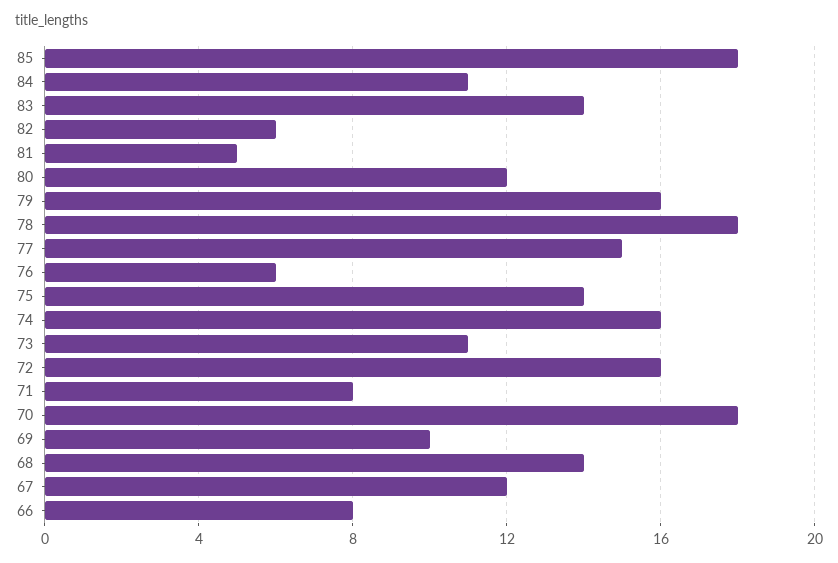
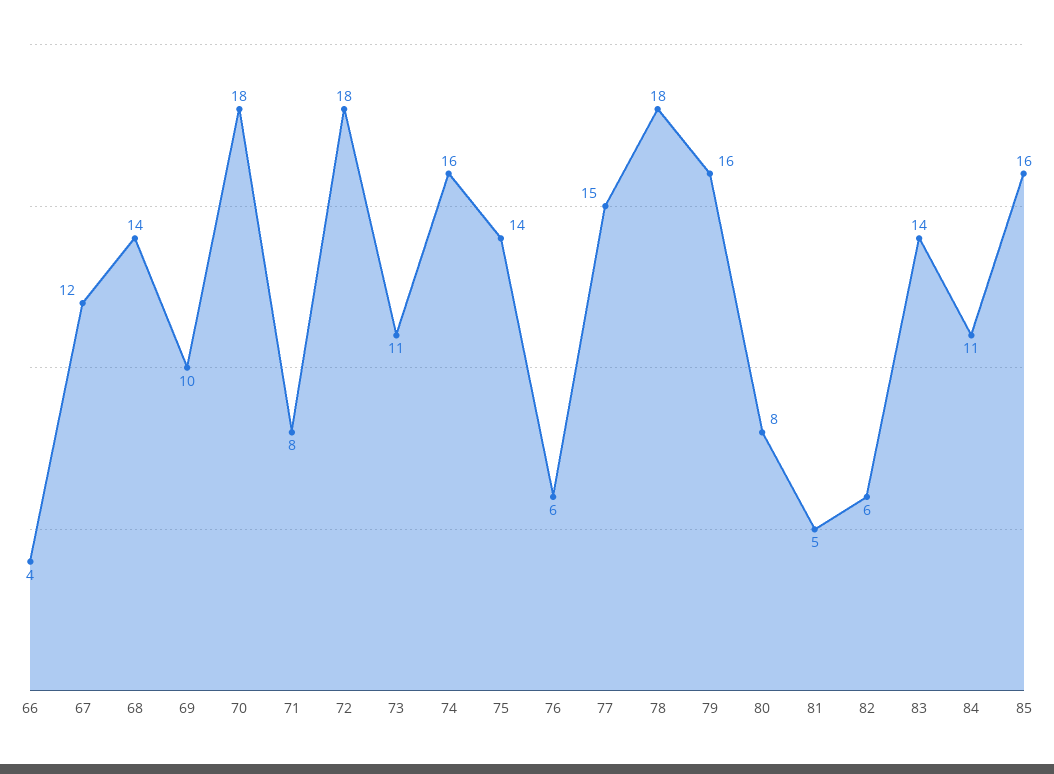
85: 18 -> 16
80: 12 -> 8
72: 16 -> 18
66: 8 -> 4

